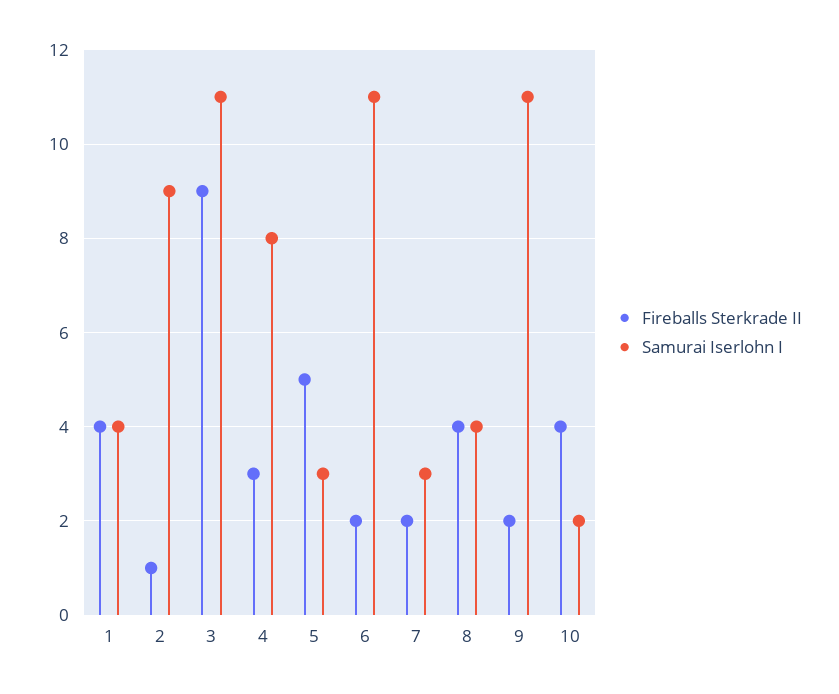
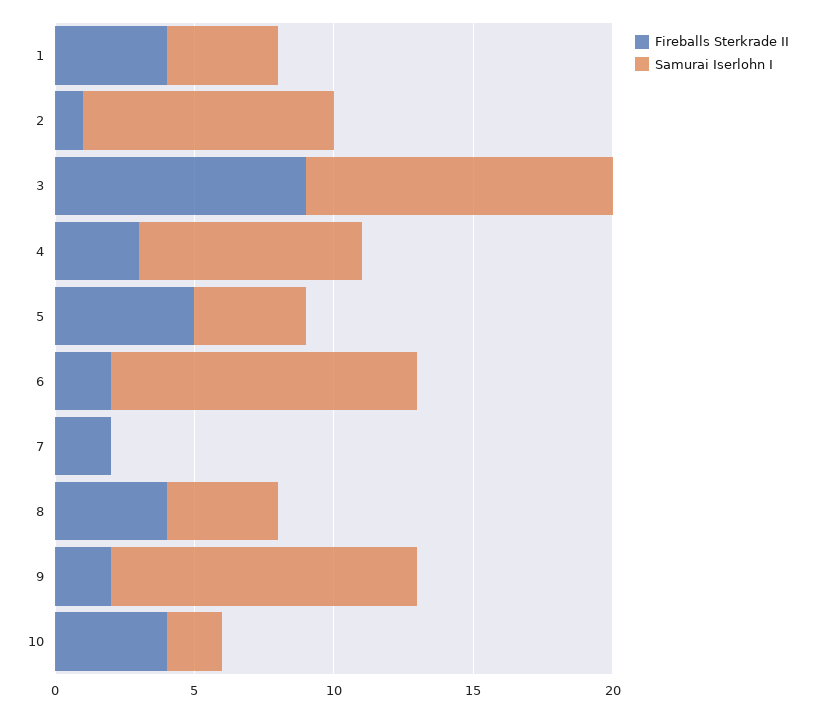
Samurai Iserlohn I, 5: 3 -> 4
Samurai Iserlohn I, 7: 3 -> 0

